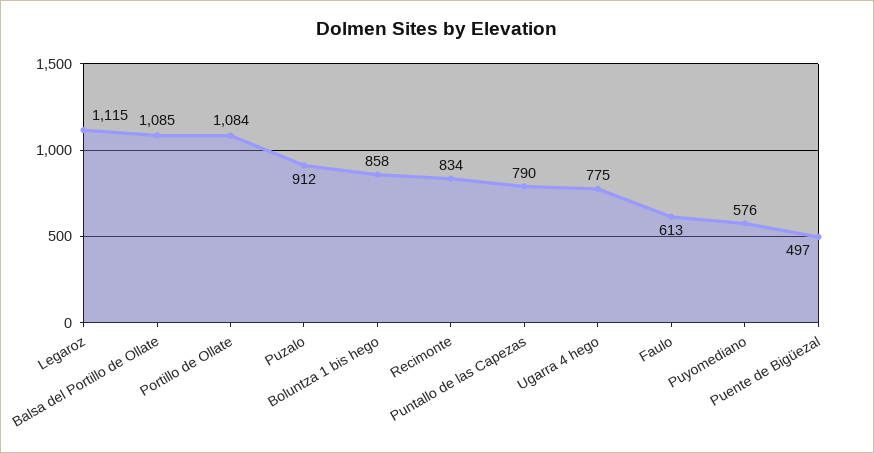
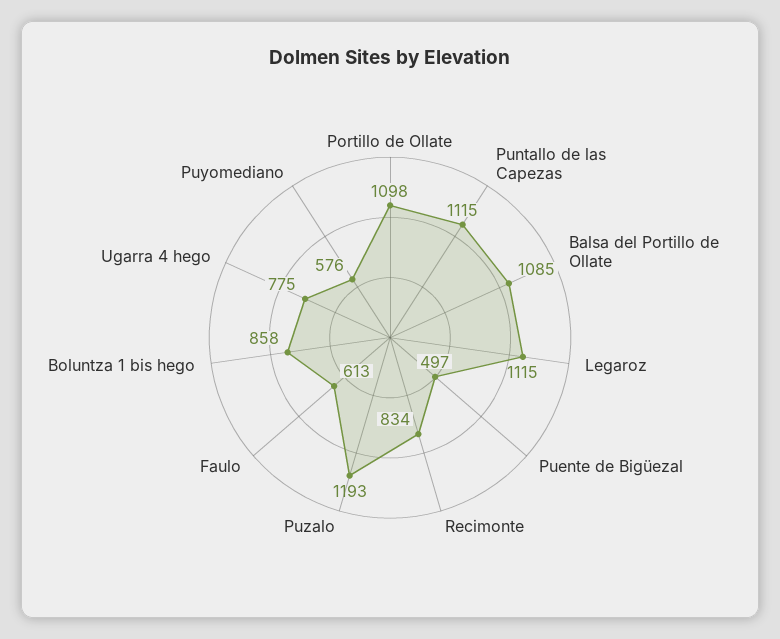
Portillo de Ollate: 1084 -> 1098
Puzalo: 912 -> 1193
Puntallo de las Capezas: 790 -> 1115

